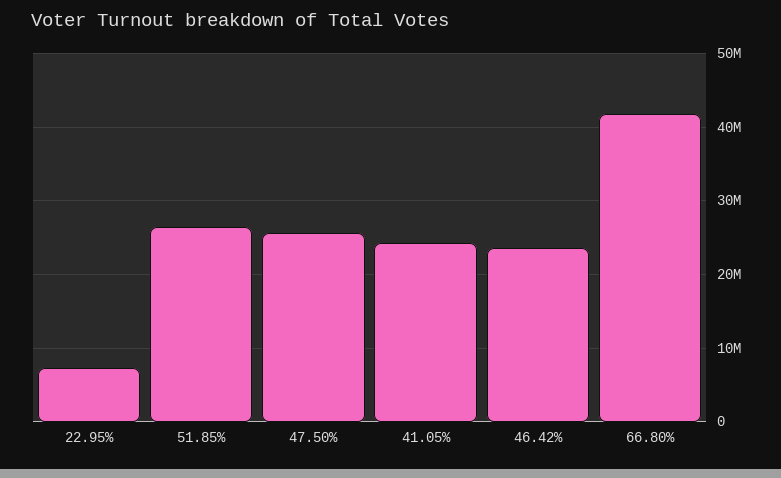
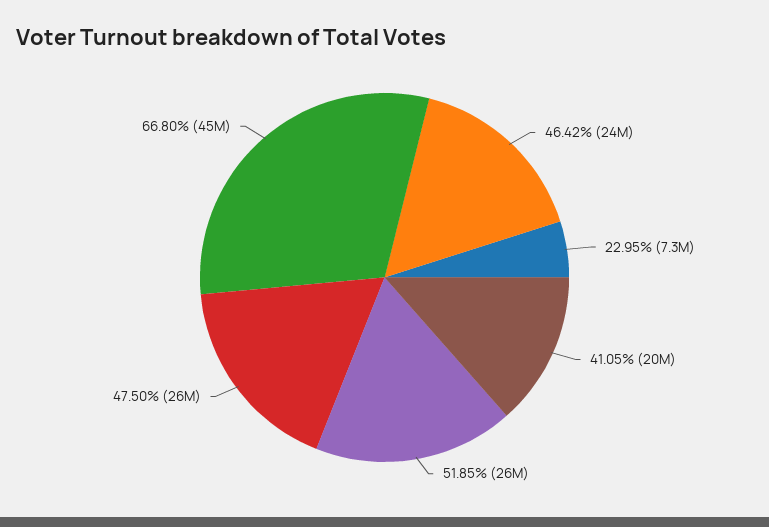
41.05%: 24000000 -> 20000000
66.80%: 42000000 -> 45000000

